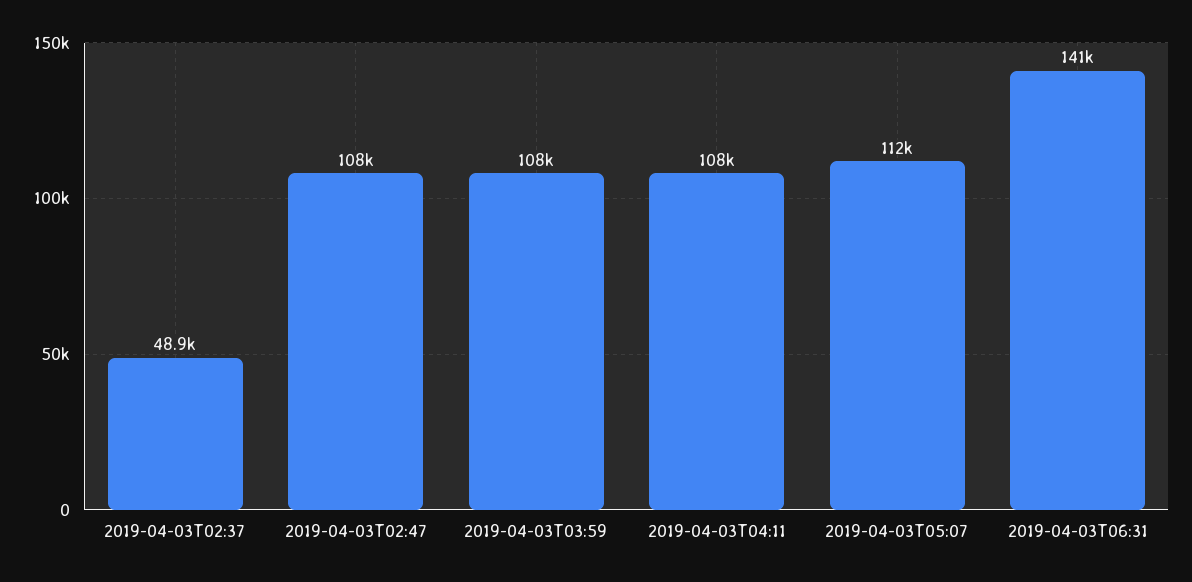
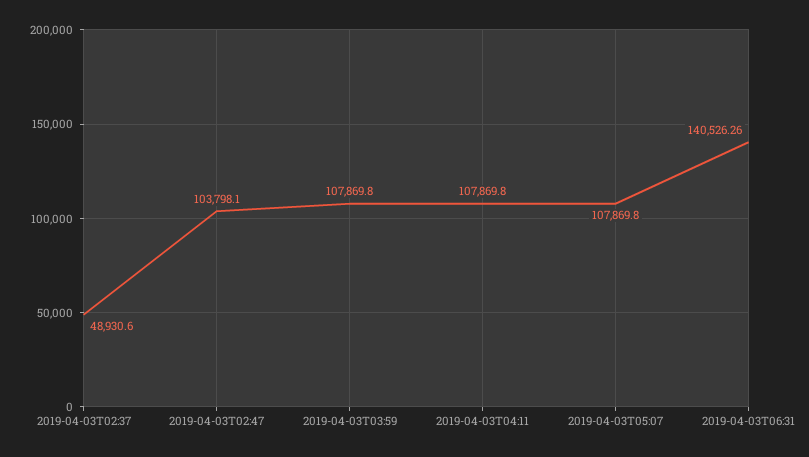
2019-04-03T02:47: 108000 -> 103798.1
2019-04-03T05:07: 112000 -> 107869.8

